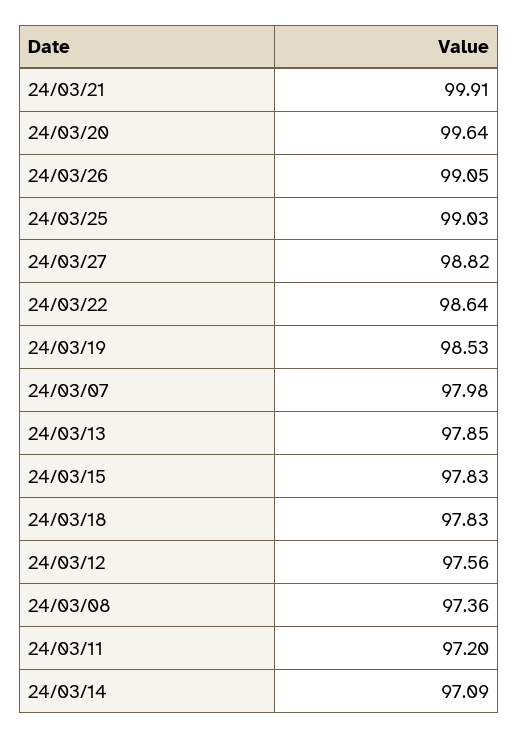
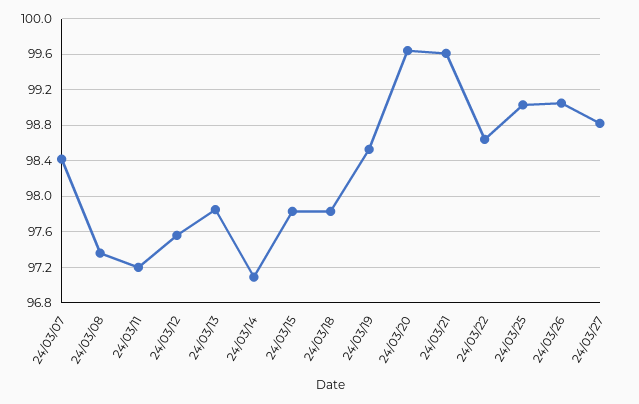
24/03/21: 99.91 -> 99.6
24/03/07: 97.98 -> 98.4

